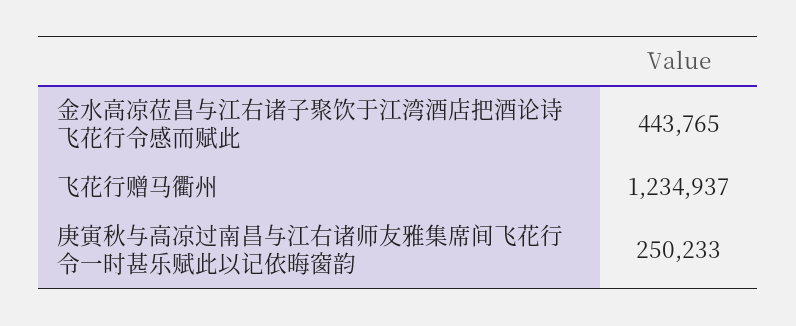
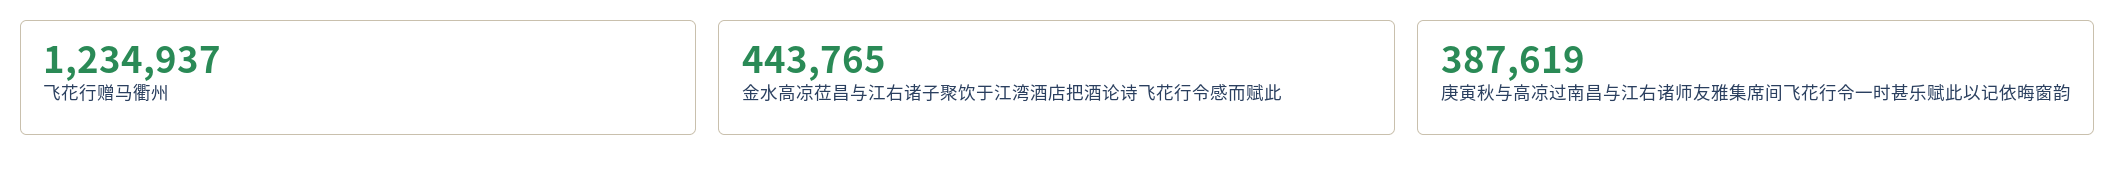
庚寅秋与高凉过南昌与江右诸师友雅集席间飞花行令一时甚乐赋此以记依晦窗韵: 250233 -> 387619

